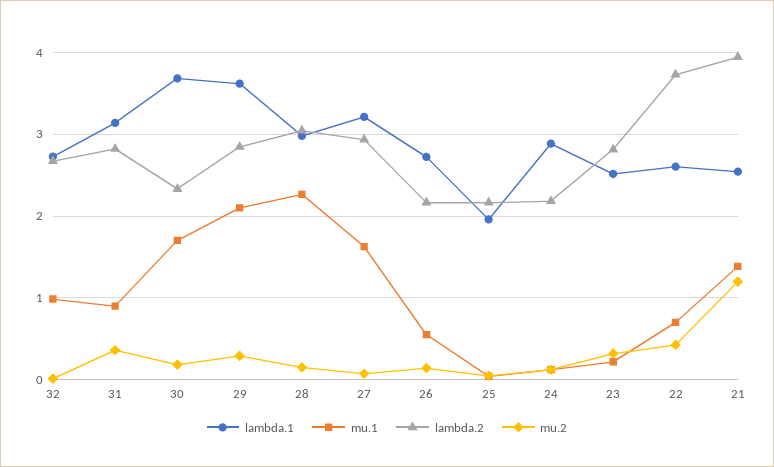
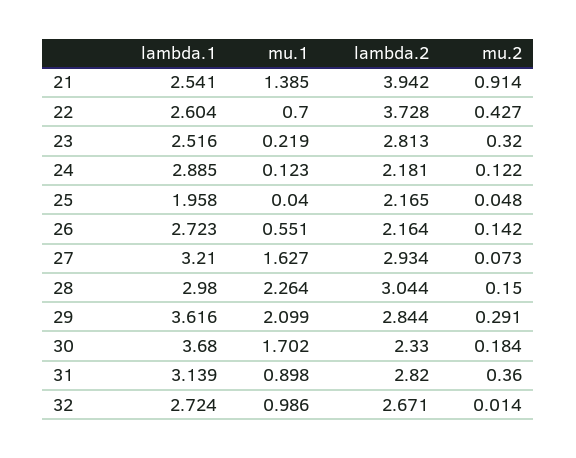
mu.2, 21: 1.2 -> 0.914

